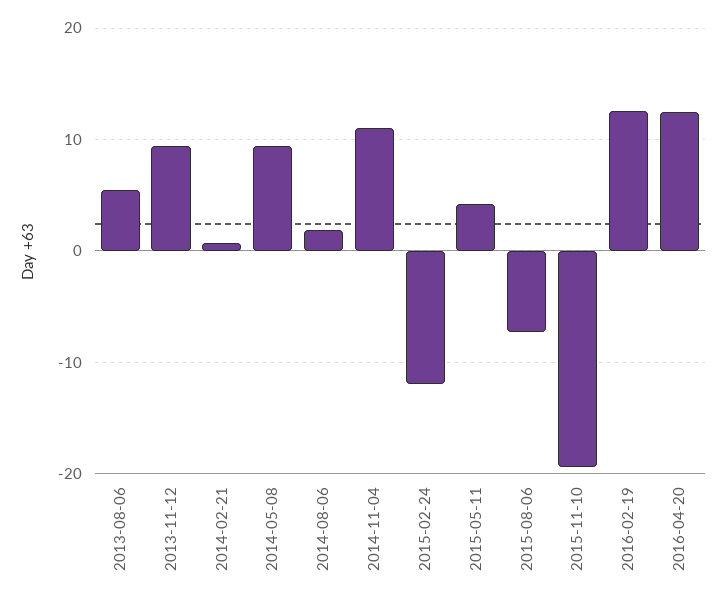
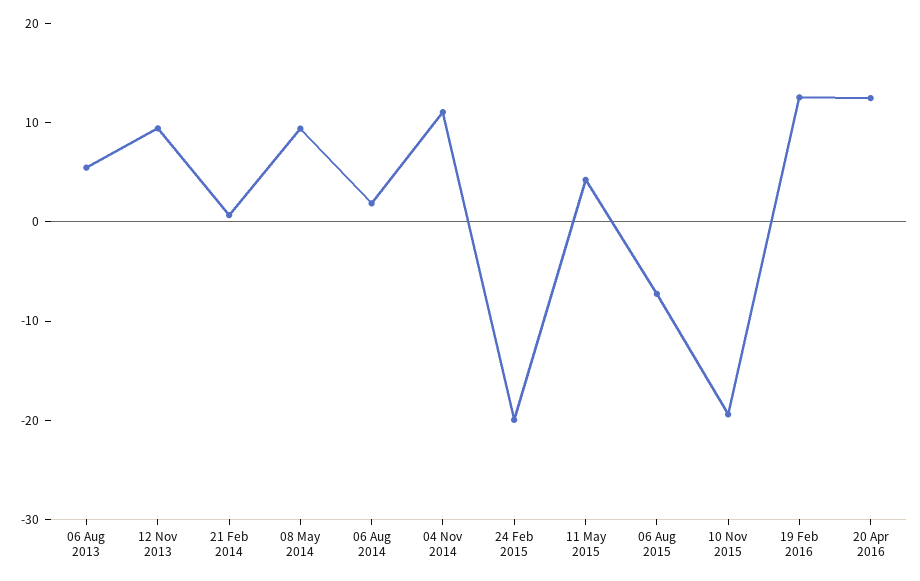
2015-02-24: -12 -> -20

